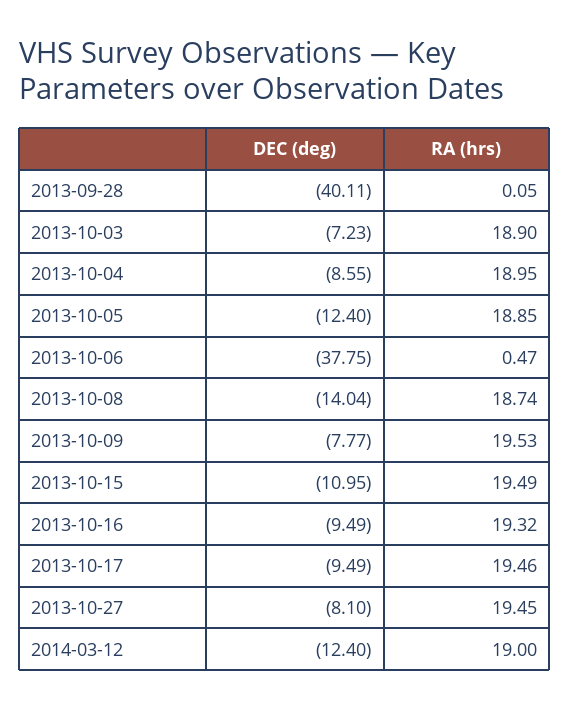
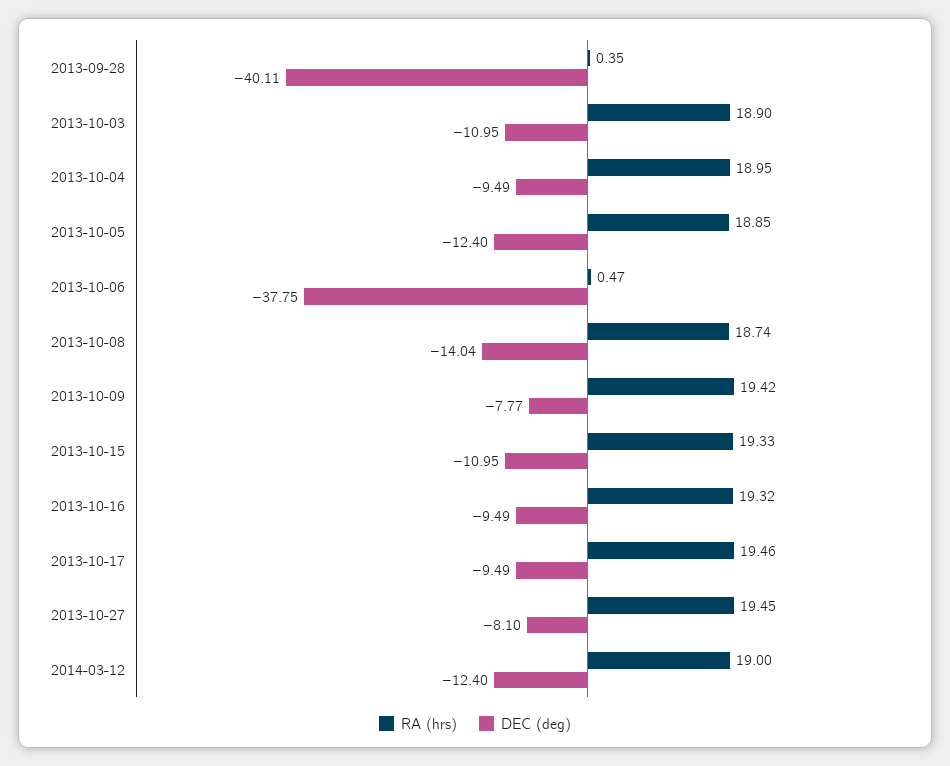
RA (hrs), 2013-09-28: 0.05 -> 0.35
DEC (deg), 2013-10-03: -7.23 -> -10.95
DEC (deg), 2013-10-04: -8.55 -> -9.49
RA (hrs), 2013-10-09: 19.53 -> 19.42
RA (hrs), 2013-10-15: 19.49 -> 19.33

